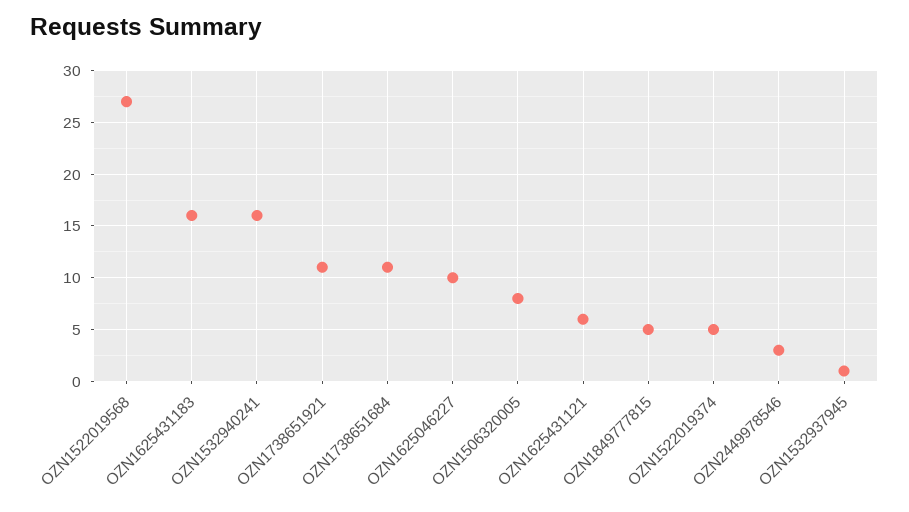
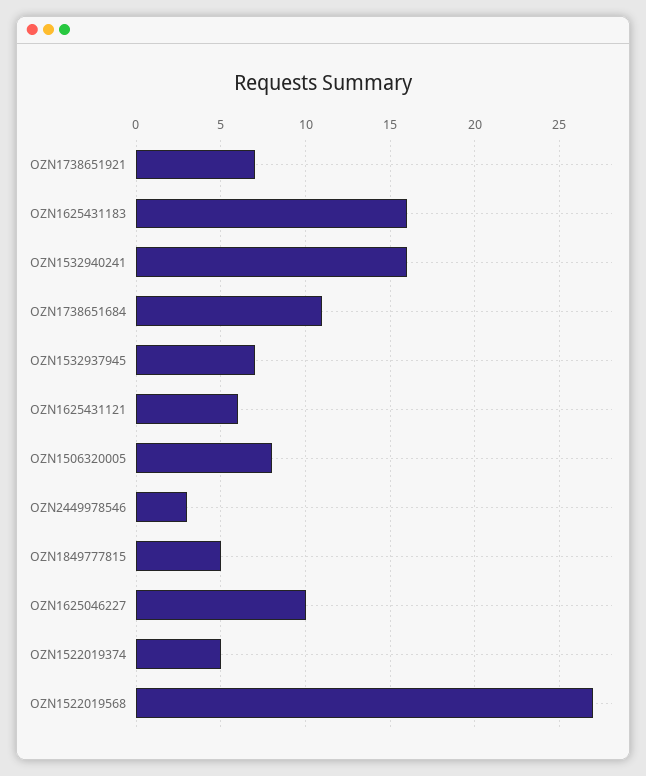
OZN1738651921: 11 -> 7
OZN1532937945: 1 -> 7

